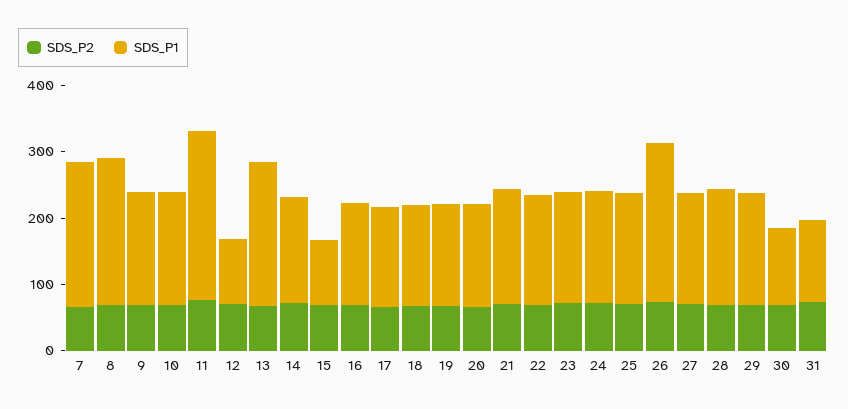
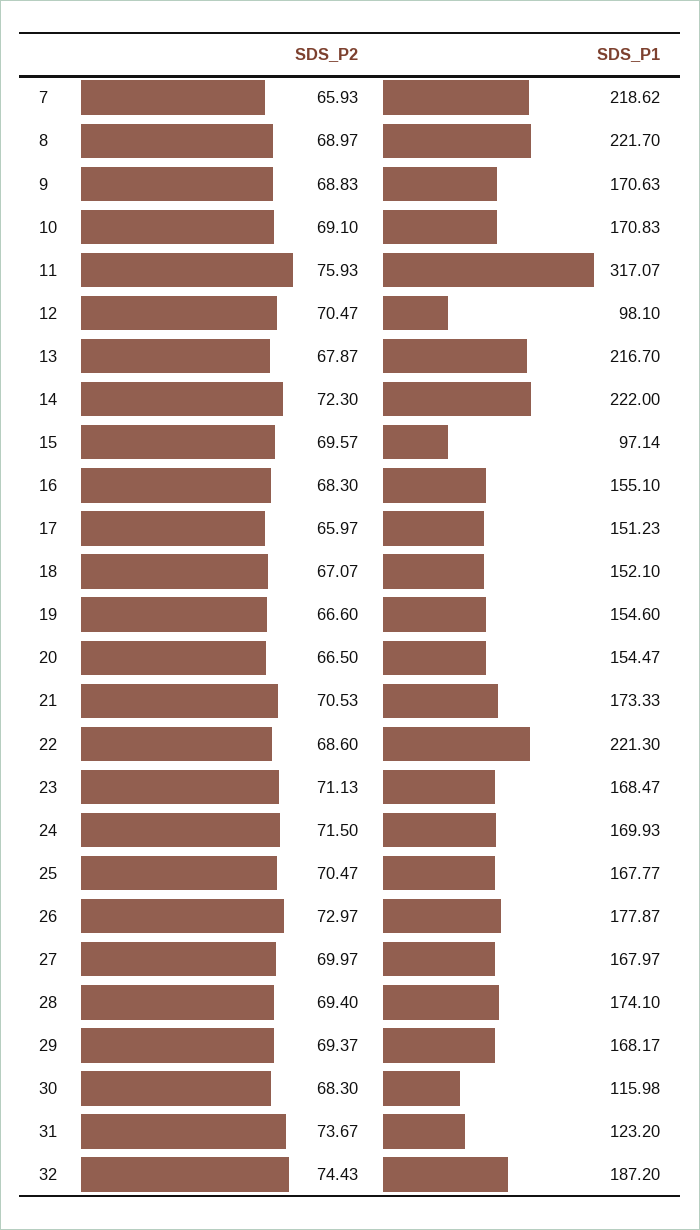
SDS_P1, 11: 260 -> 317.07
SDS_P1, 14: 160 -> 222
SDS_P1, 22: 160 -> 221.3
SDS_P1, 26: 240 -> 177.87
SDS_P2, 32: none -> 74.43
SDS_P1, 32: none -> 187.2

